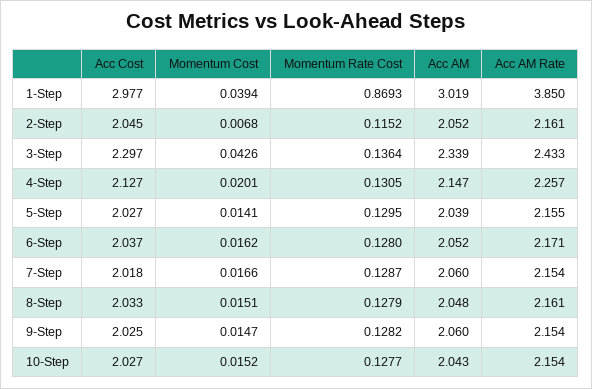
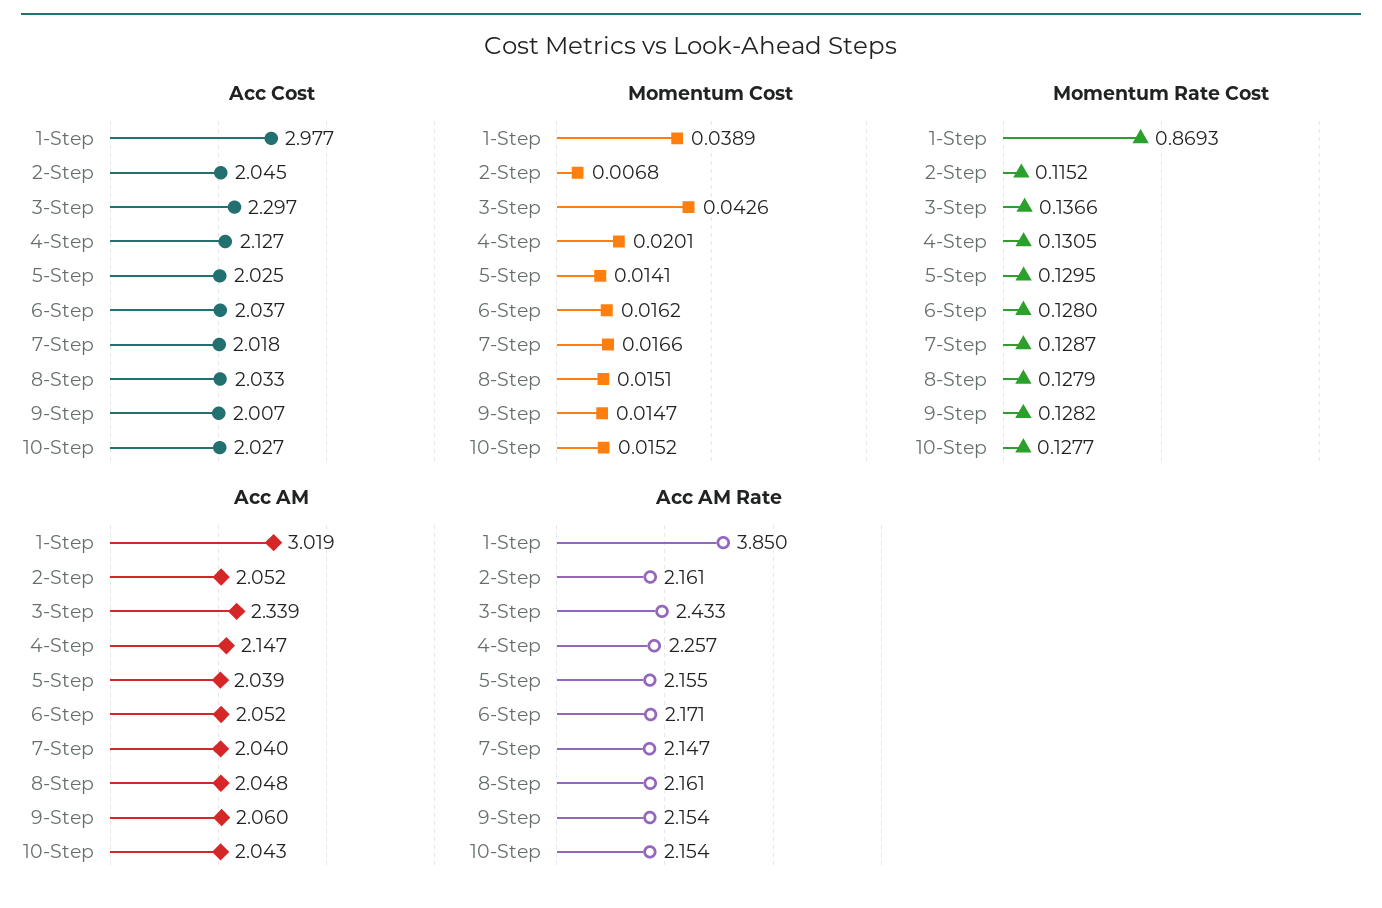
Momentum Cost, 1-Step: 0.0394 -> 0.0389
Momentum Rate Cost, 3-Step: 0.1364 -> 0.1366
Acc Cost, 5-Step: 2.027 -> 2.025
Acc AM, 7-Step: 2.06 -> 2.04
Acc AM Rate, 7-Step: 2.154 -> 2.147
Acc Cost, 9-Step: 2.025 -> 2.007

